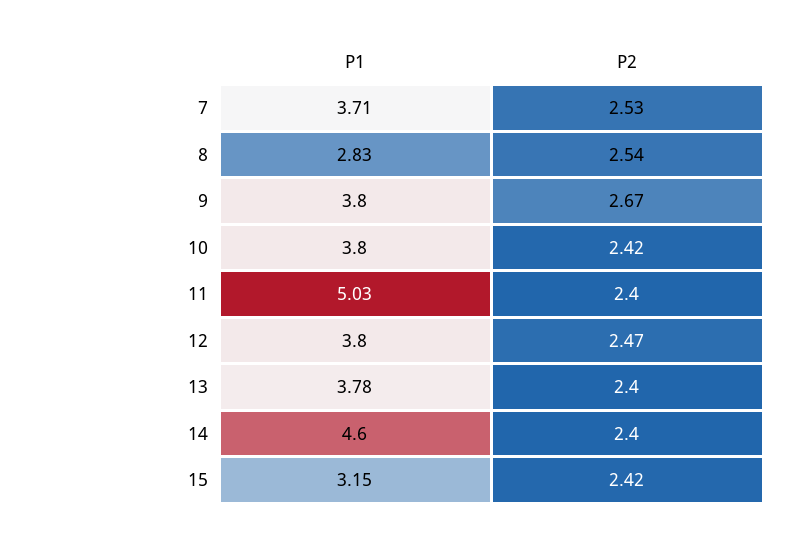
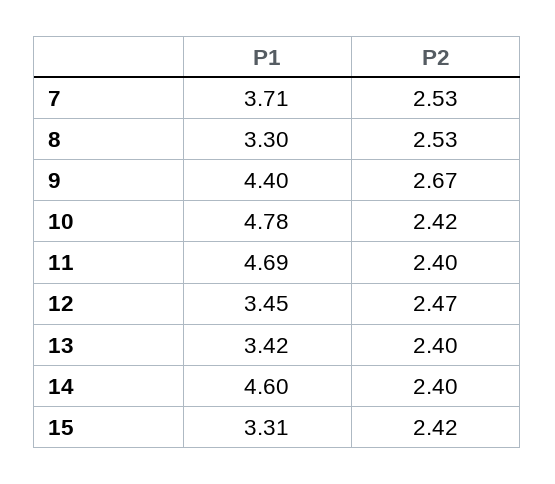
P1, 8: 2.83 -> 3.3
P2, 8: 2.54 -> 2.53
P1, 9: 3.8 -> 4.4
P1, 10: 3.8 -> 4.78
P1, 11: 5.03 -> 4.69
P1, 12: 3.8 -> 3.45
P1, 13: 3.78 -> 3.42
P1, 15: 3.15 -> 3.31

